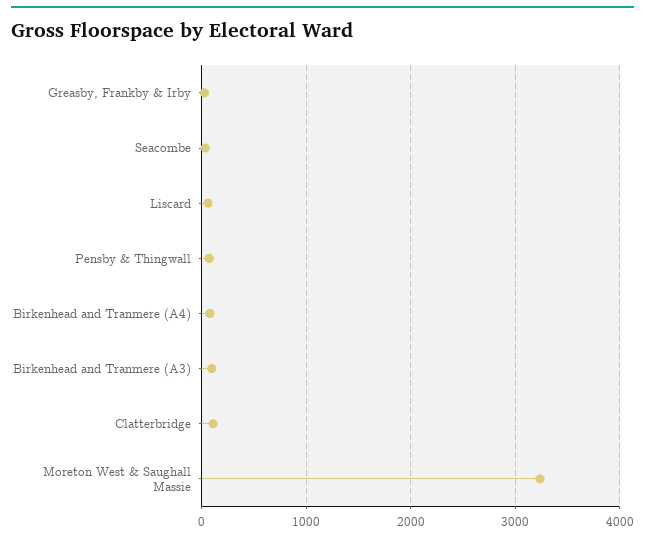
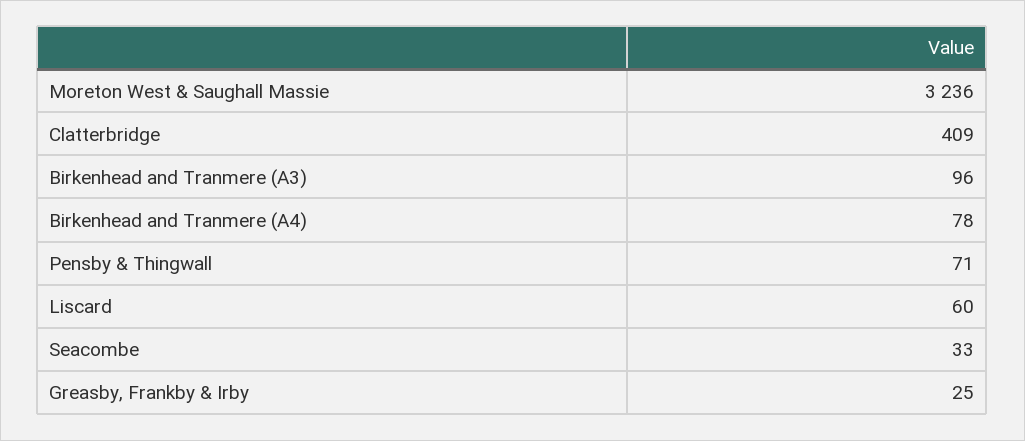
Clatterbridge: 100 -> 409

